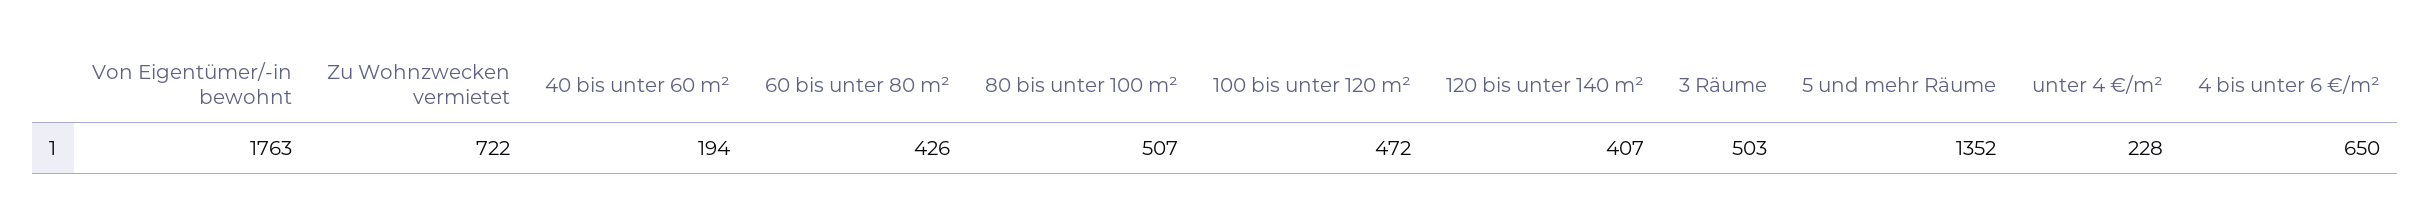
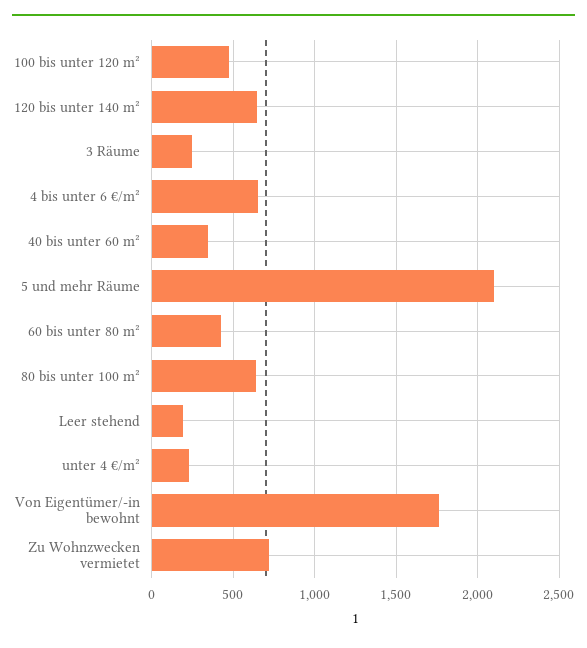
40 bis unter 60 m²: 194 -> 350
80 bis unter 100 m²: 507 -> 650
120 bis unter 140 m²: 407 -> 650
3 Räume: 503 -> 250
5 und mehr Räume: 1352 -> 2100
Leer stehend: none -> 200

